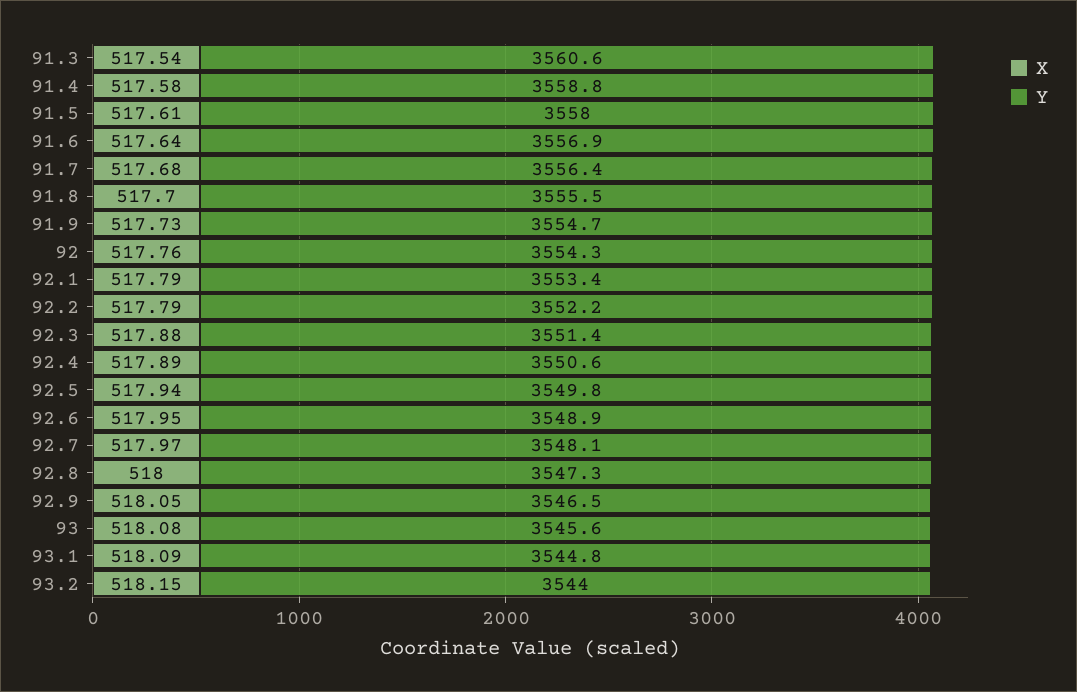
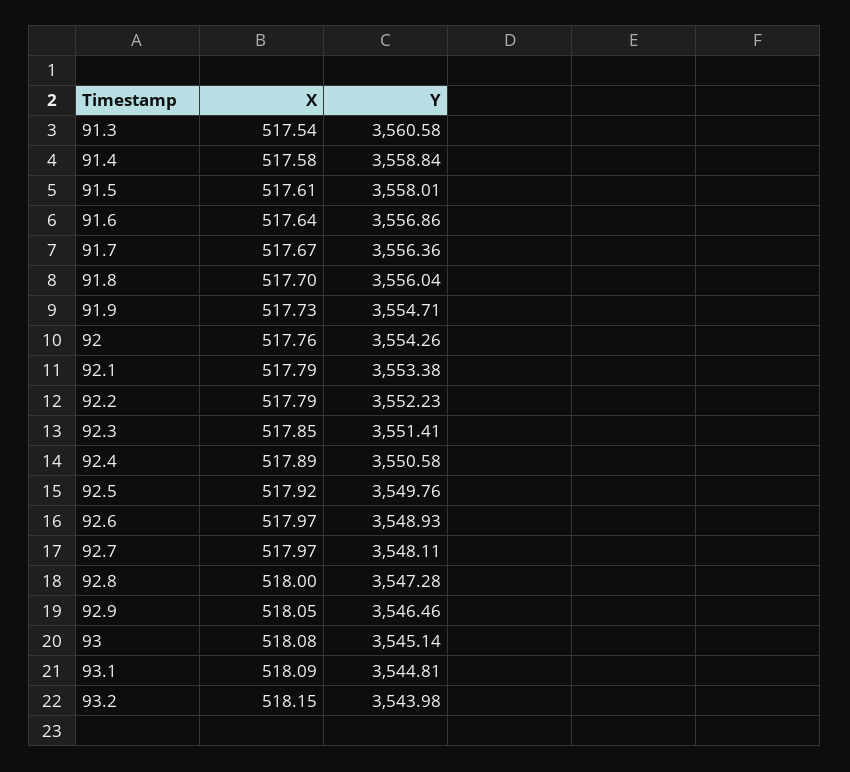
X, 91.7: 517.68 -> 517.67
Y, 91.8: 3555.5 -> 3556.04
X, 92.3: 517.88 -> 517.85
X, 92.5: 517.94 -> 517.92
X, 92.6: 517.95 -> 517.97
Y, 93: 3545.6 -> 3545.14

